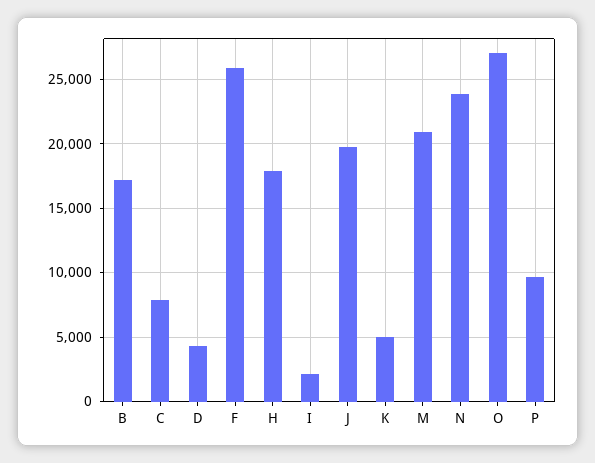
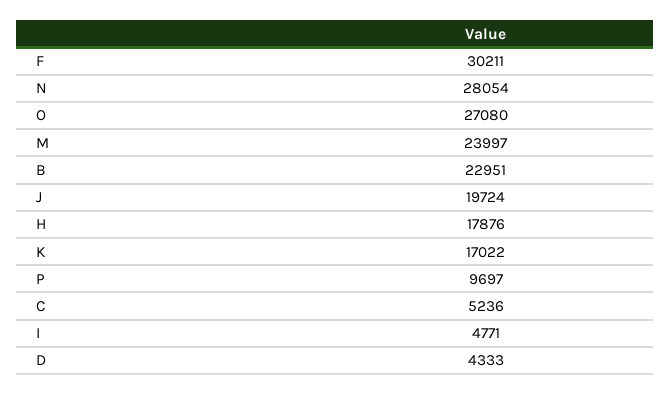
B: 17000 -> 22951
C: 8000 -> 5236
F: 26000 -> 30211
I: 2000 -> 4771
K: 5000 -> 17022
M: 21000 -> 23997
N: 24000 -> 28054

